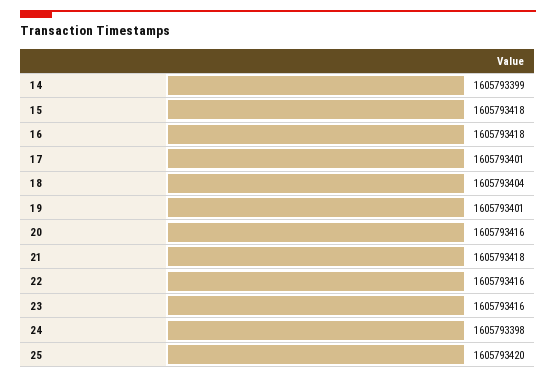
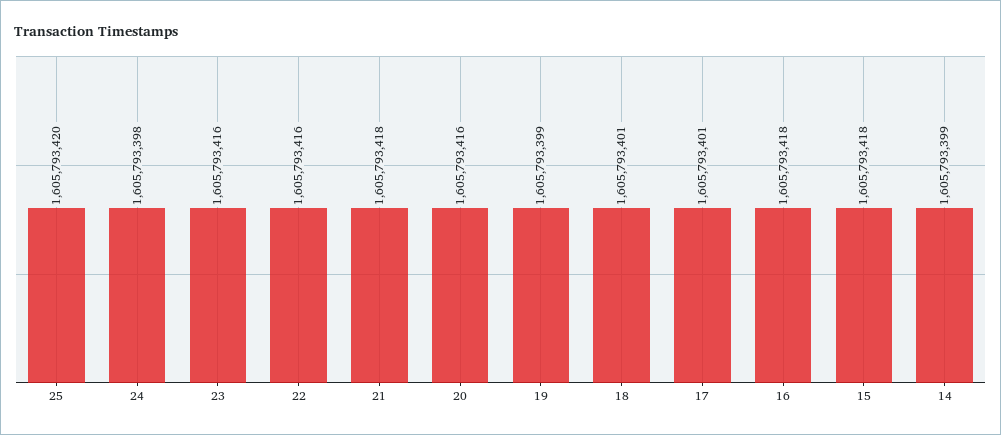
18: 1605793404 -> 1605793401
19: 1605793401 -> 1605793399

